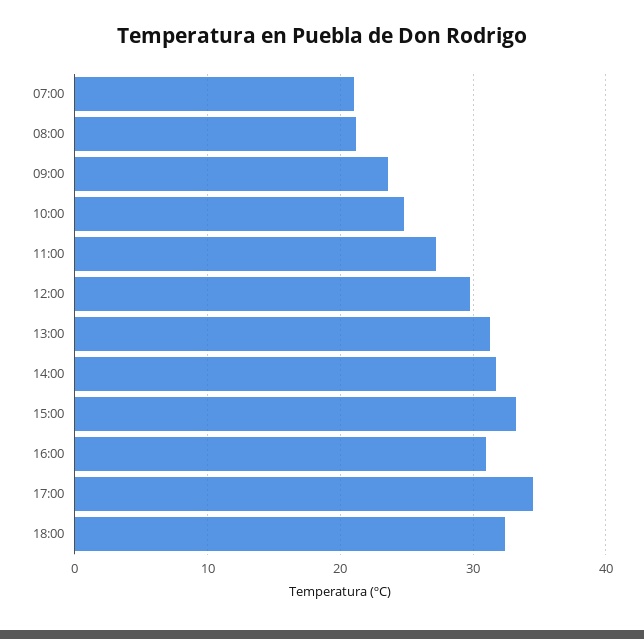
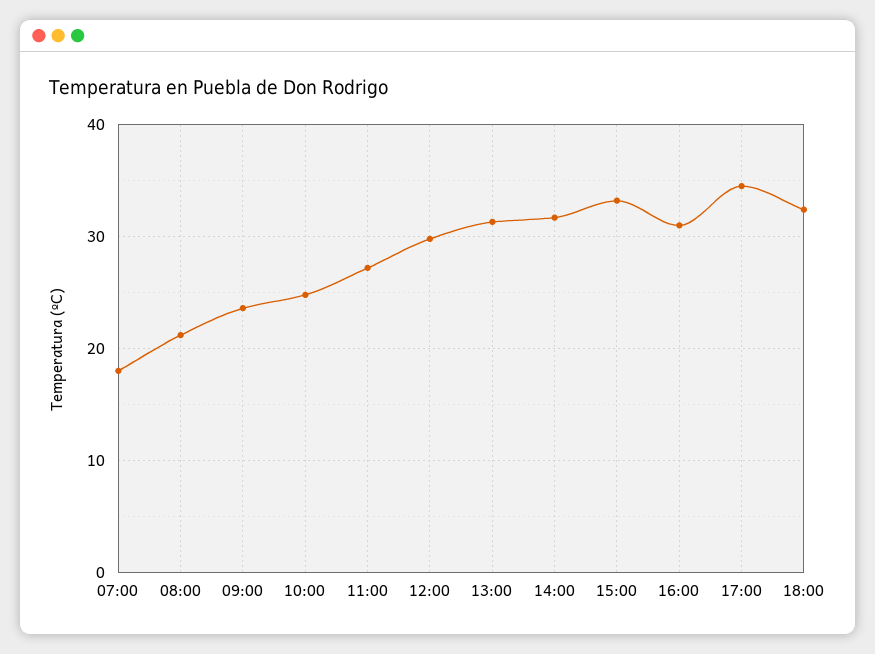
07:00: 21 -> 18

